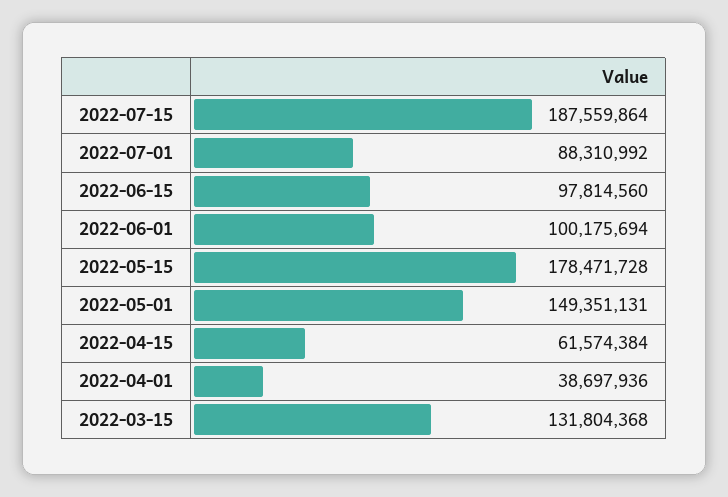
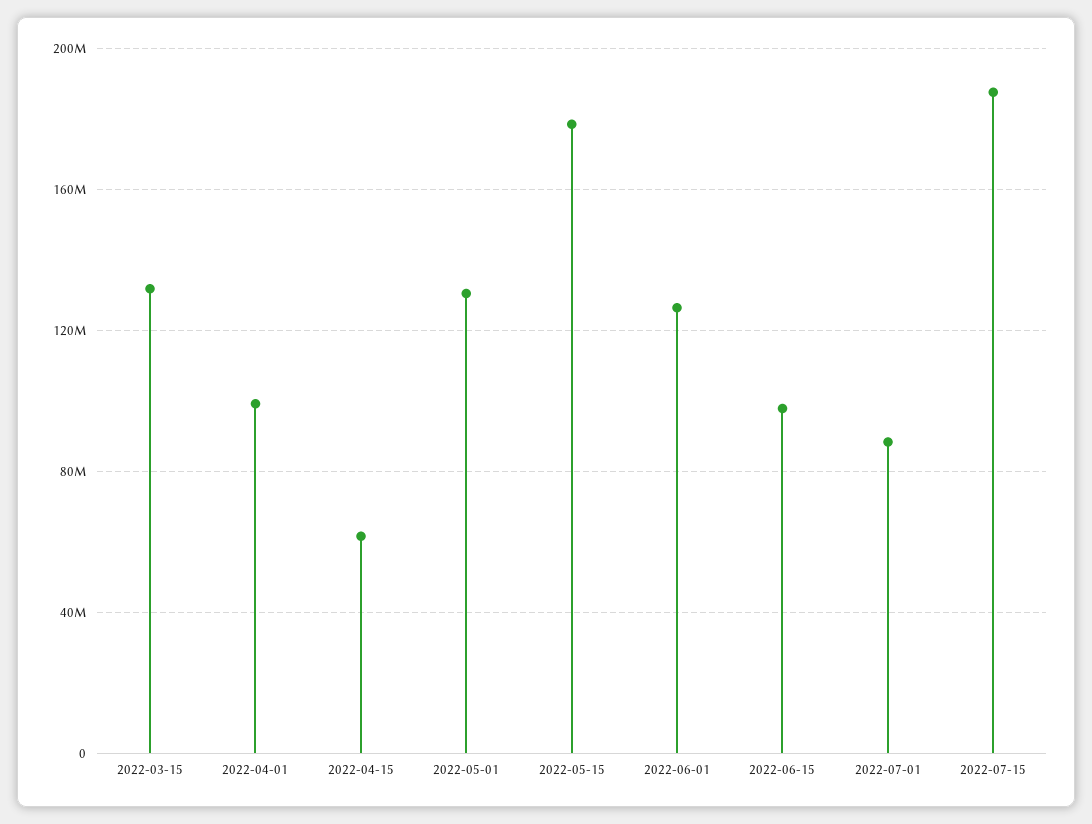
2022-06-01: 100175694 -> 125000000
2022-05-01: 149351131 -> 130000000
2022-04-01: 38697936 -> 100000000

